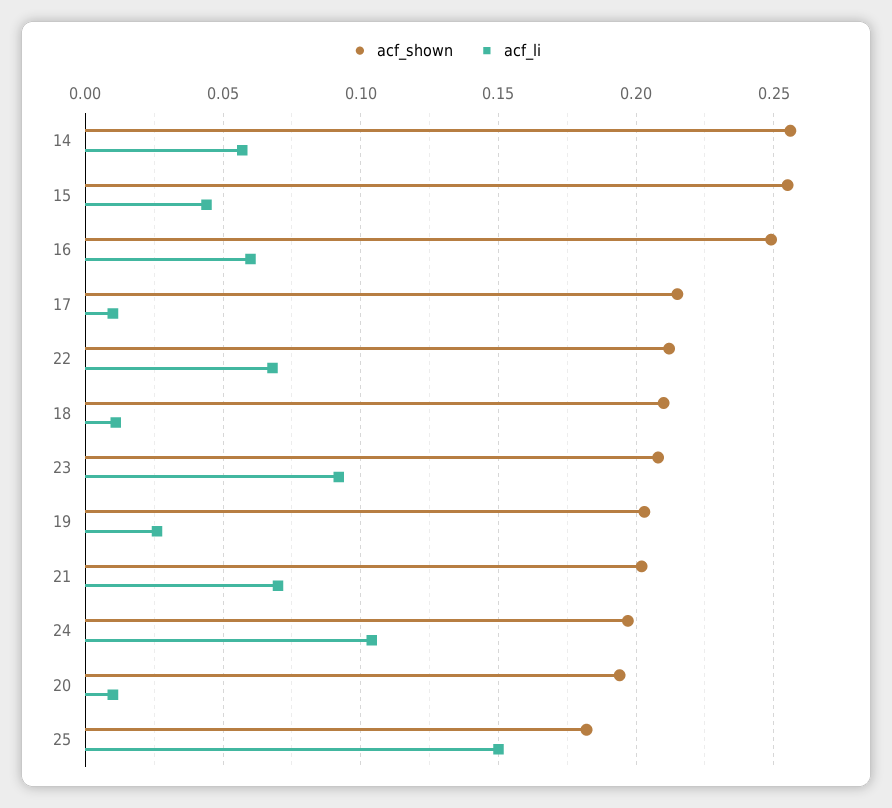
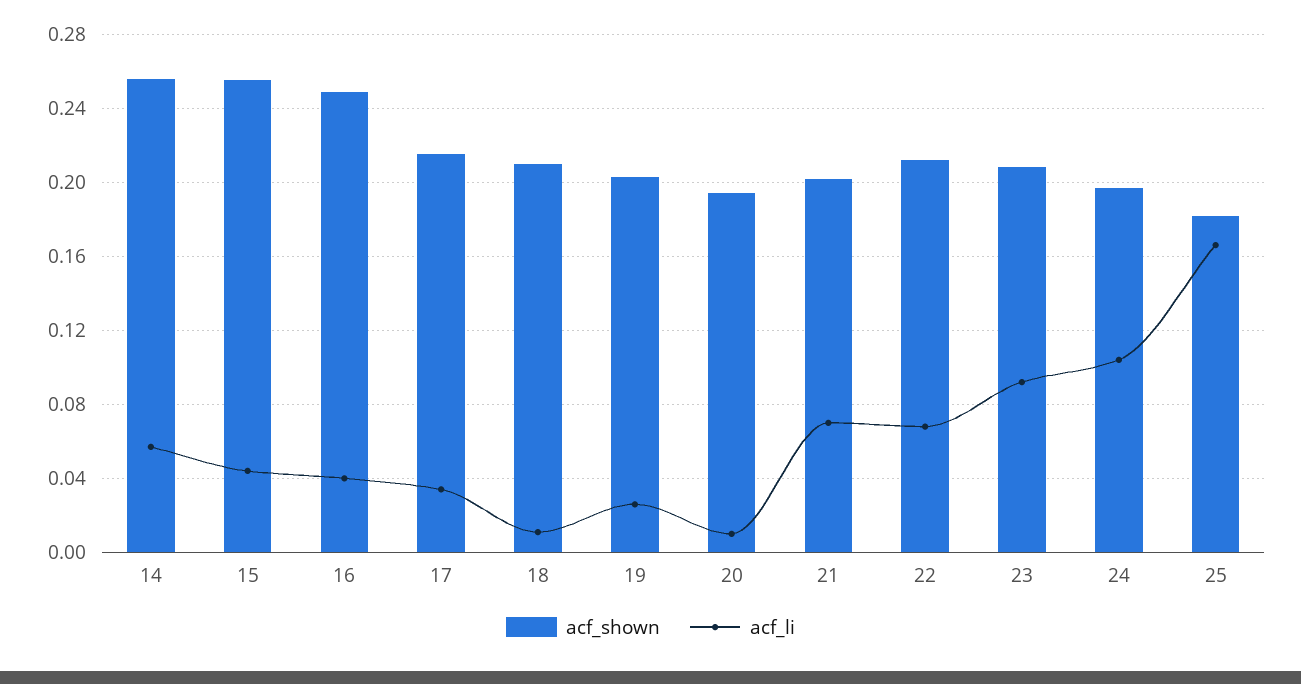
acf_li, 16: 0.06 -> 0.04
acf_li, 17: 0.01 -> 0.035
acf_li, 25: 0.15 -> 0.165

